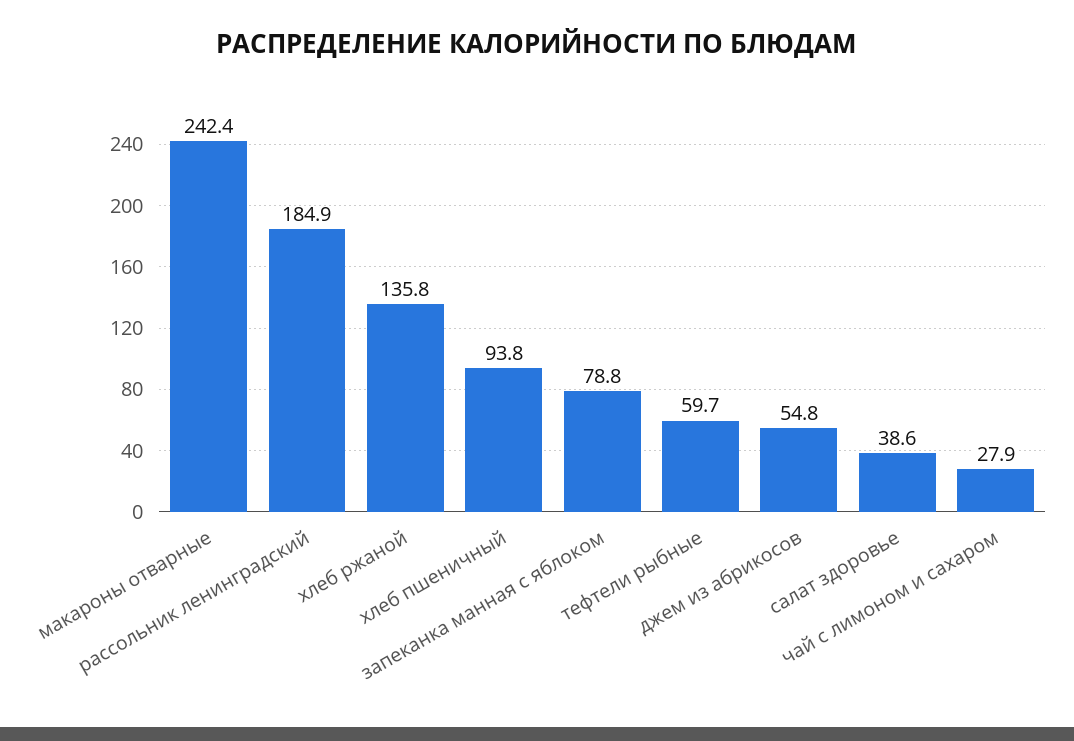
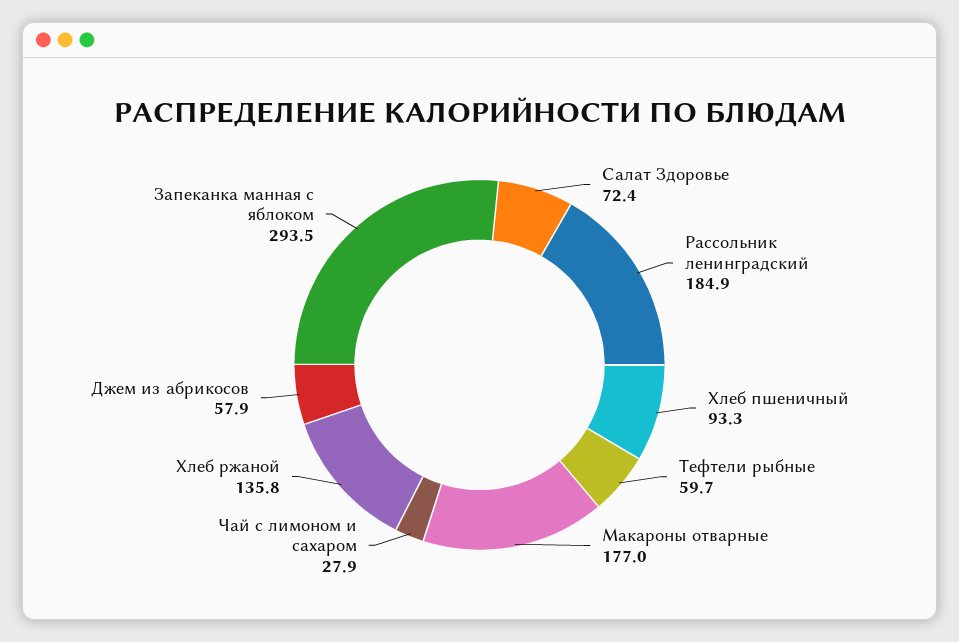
макароны отварные: 242.4 -> 177
хлеб пшеничный: 93.8 -> 93.3
запеканка манная с яблоком: 78.8 -> 293.5
джем из абрикосов: 54.8 -> 57.9
салат здоровье: 38.6 -> 72.4

